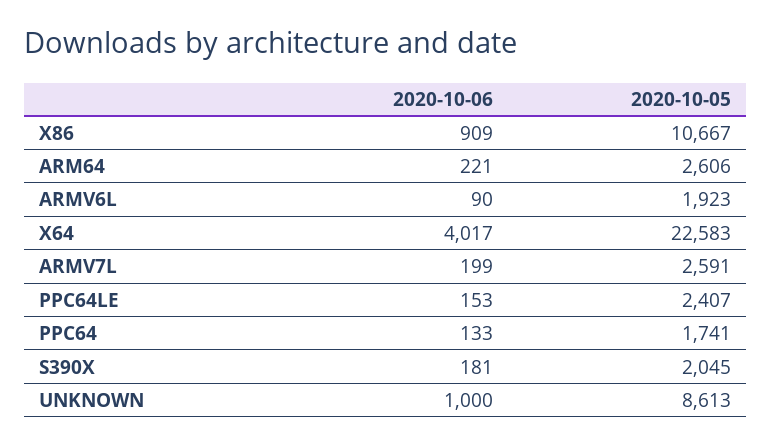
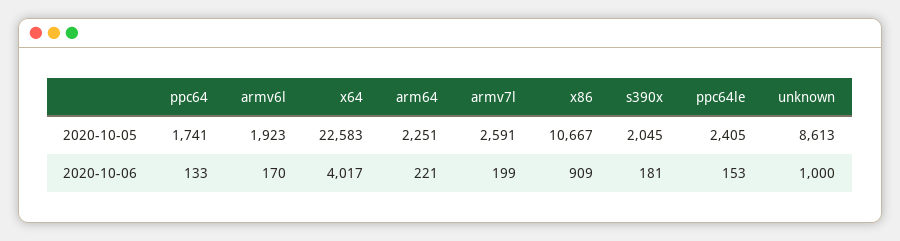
2020-10-05, ARM64: 2606 -> 2251
2020-10-06, ARMV6L: 90 -> 170
2020-10-05, PPC64LE: 2407 -> 2405

